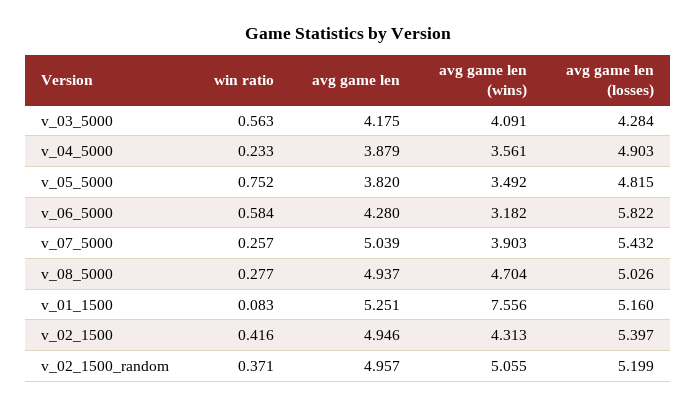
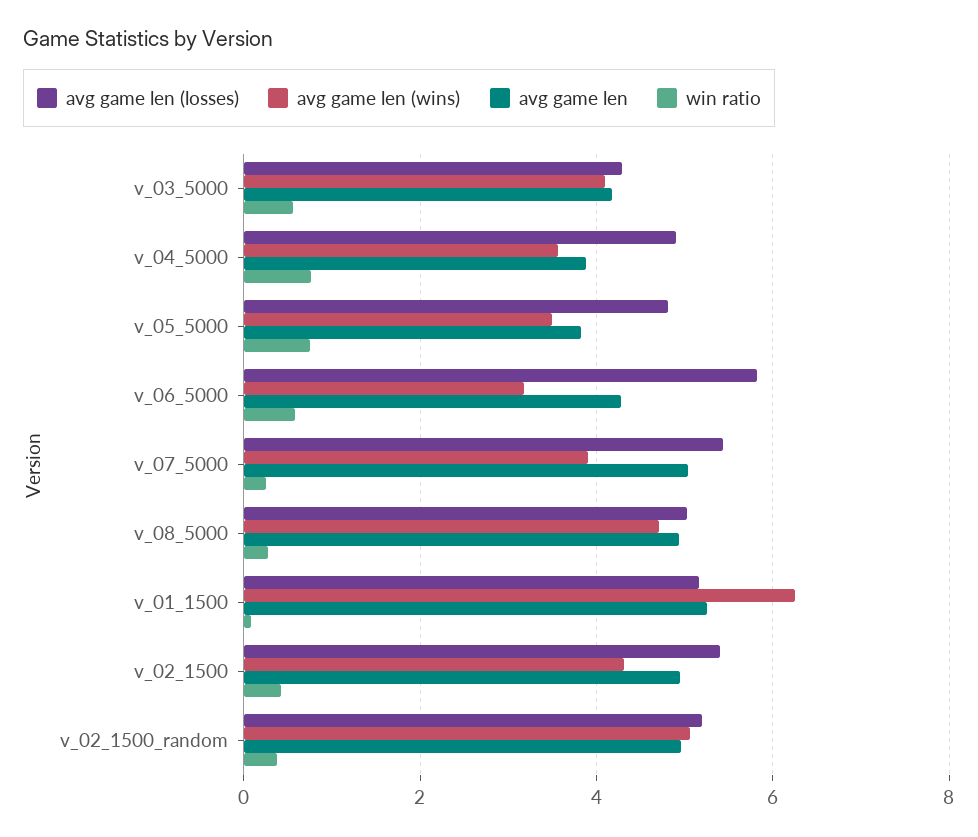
win ratio, v_04_5000: 0.233 -> 0.8
avg game len (wins), v_01_1500: 7.556 -> 6.2

